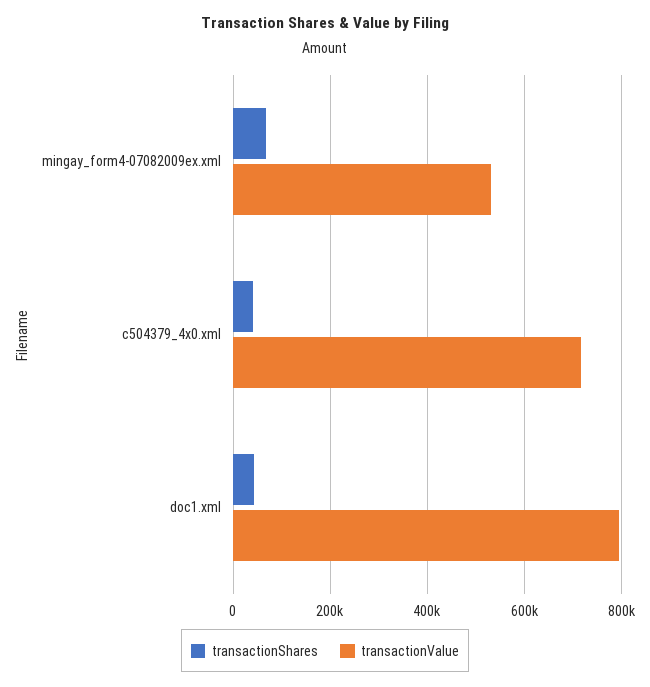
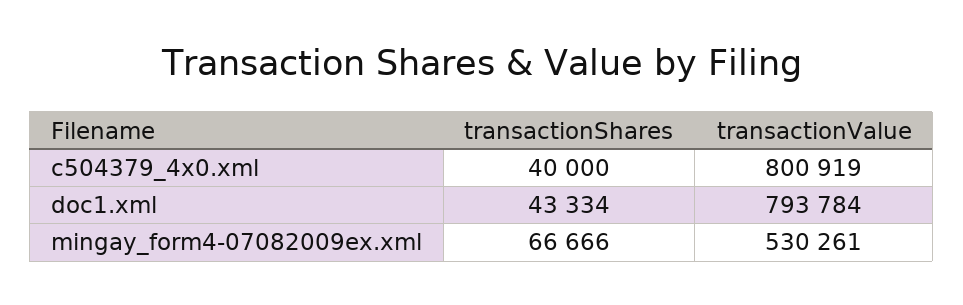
transactionValue, c504379_4x0.xml: 720000 -> 800919

